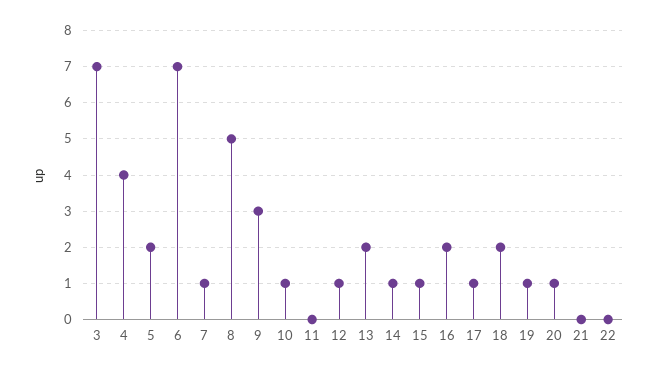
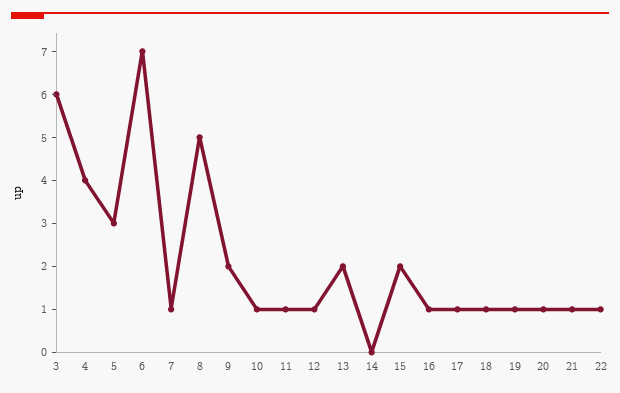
3: 7 -> 6
5: 2 -> 3
9: 3 -> 2
11: 0 -> 1
14: 1 -> 0
15: 1 -> 2
16: 2 -> 1
18: 2 -> 1
21: 0 -> 1
22: 0 -> 1

